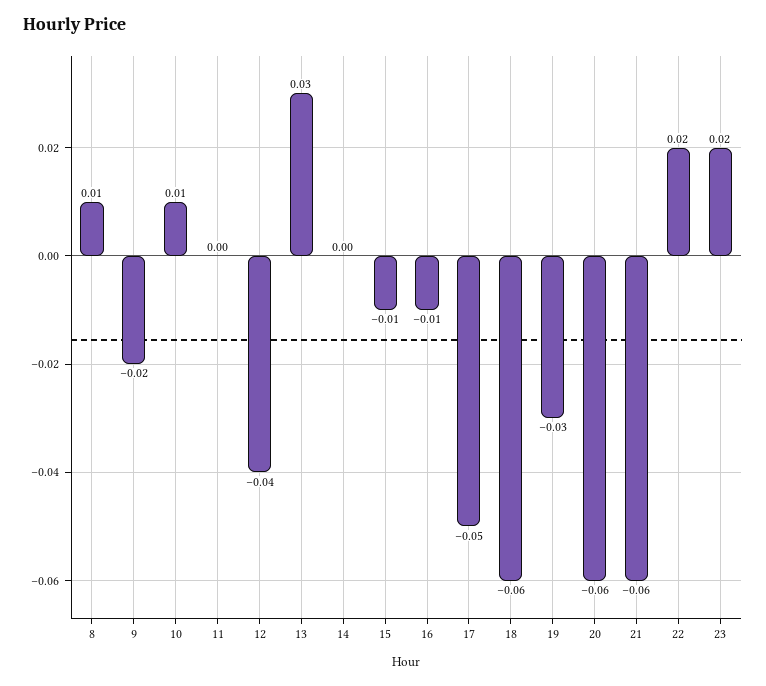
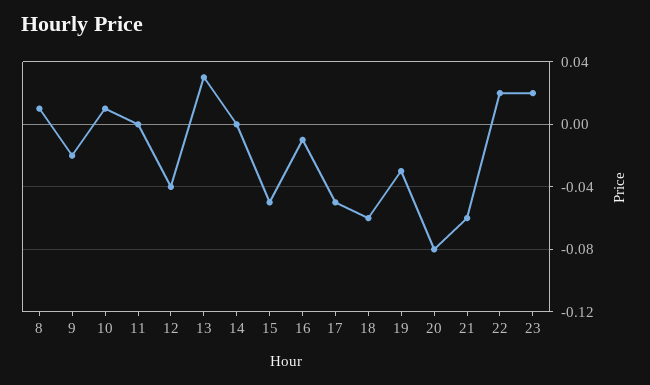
15: -0.01 -> -0.05
20: -0.06 -> -0.08

